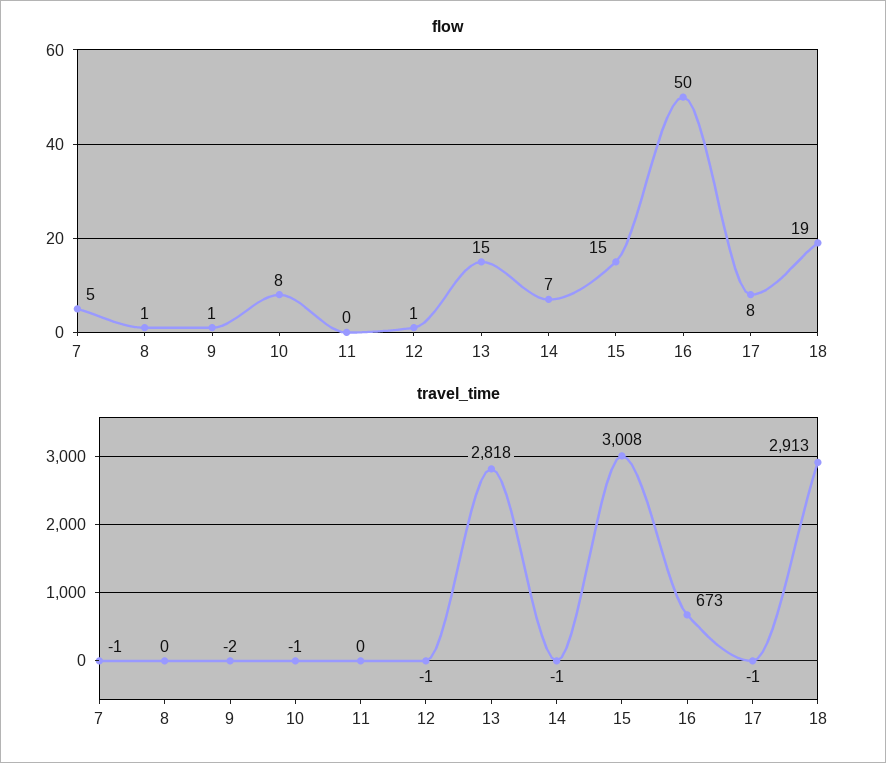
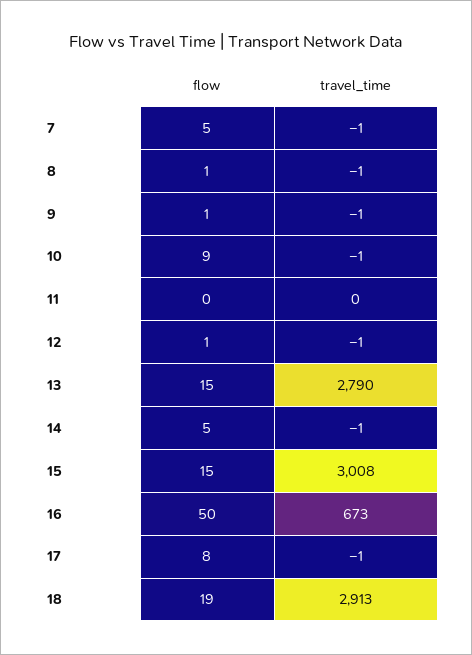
flow, 10: 8 -> 9
flow, 14: 7 -> 5
travel_time, 8: 0 -> -1
travel_time, 9: -2 -> -1
travel_time, 13: 2818 -> 2790

